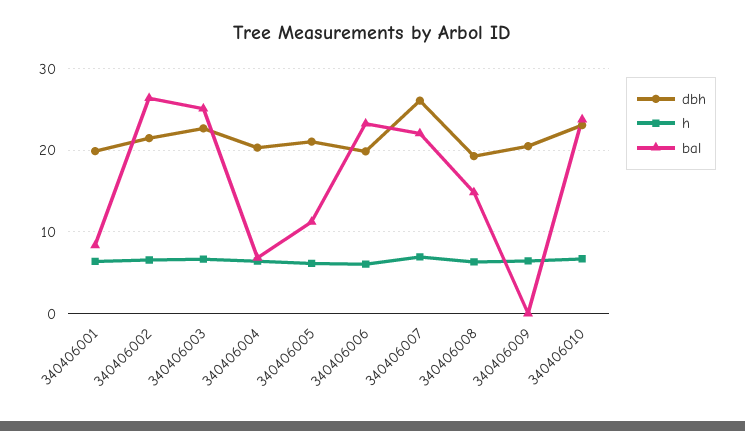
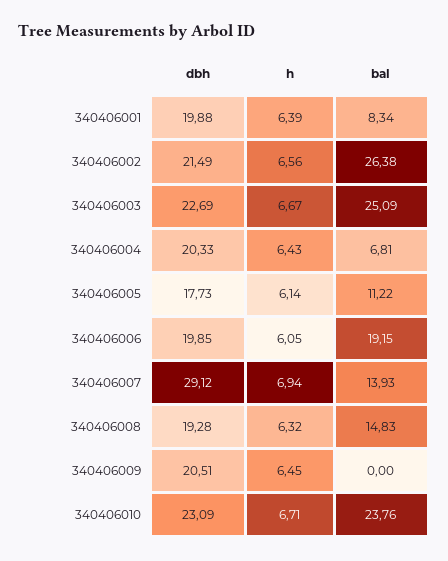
dbh, 340406005: 21 -> 17.73
bal, 340406006: 23 -> 19.15
dbh, 340406007: 26 -> 29.12
bal, 340406007: 22 -> 13.93

